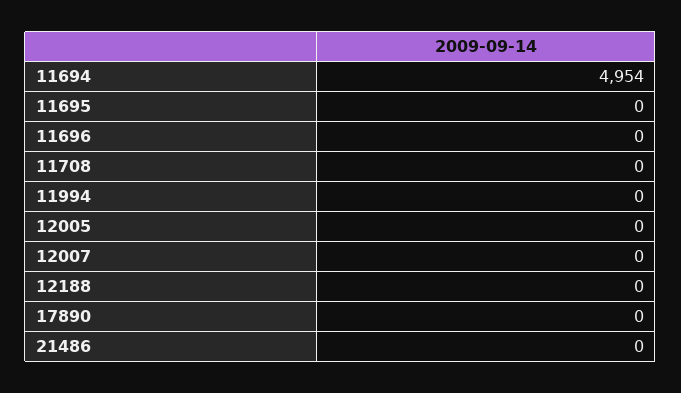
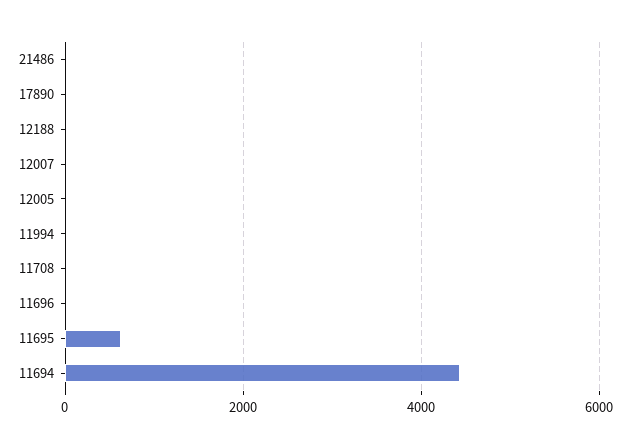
11694: 4954 -> 4400
11695: 0 -> 600

